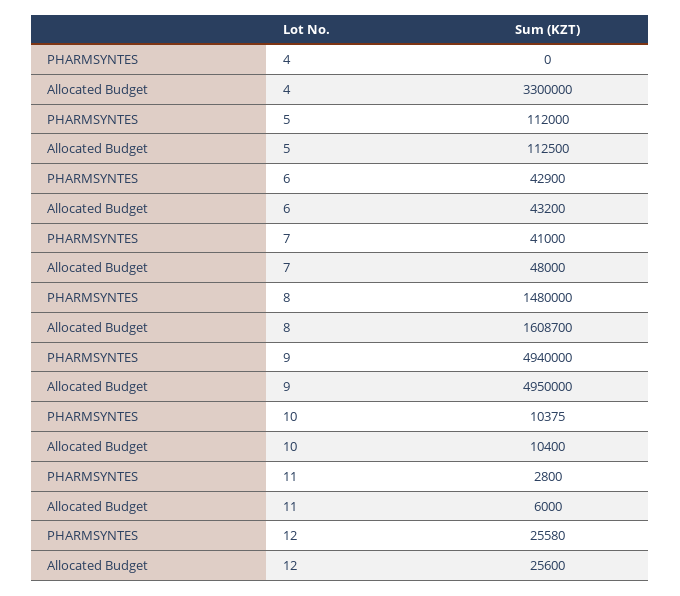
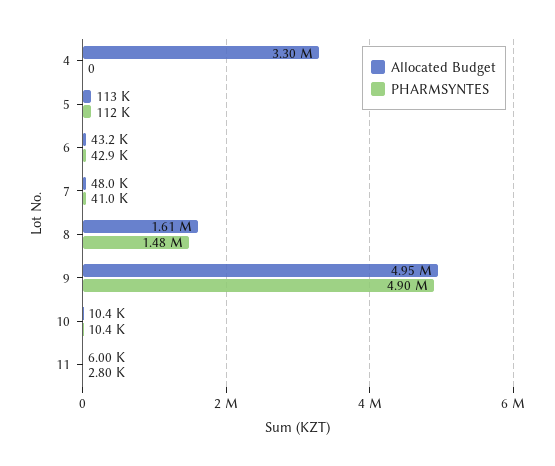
PHARMSYNTES, 9: 4940000 -> 4900000
PHARMSYNTES, 12: 25580 -> none
Allocated Budget, 12: 25600 -> none

